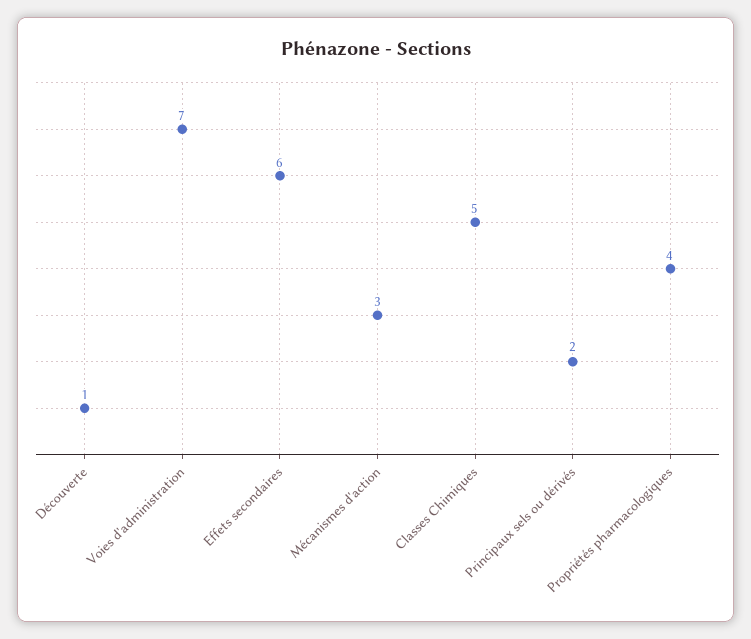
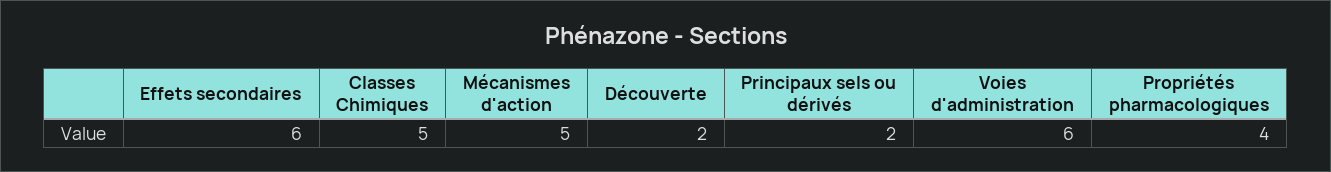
Découverte: 1 -> 2
Voies d'administration: 7 -> 6
Mécanismes d'action: 3 -> 5

